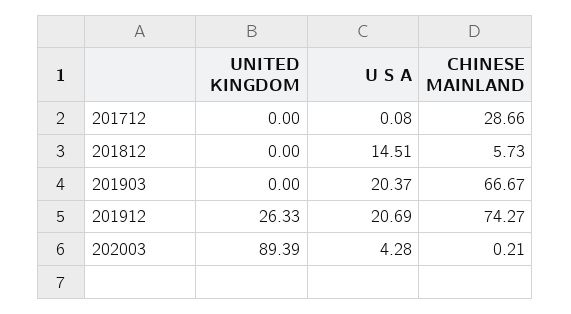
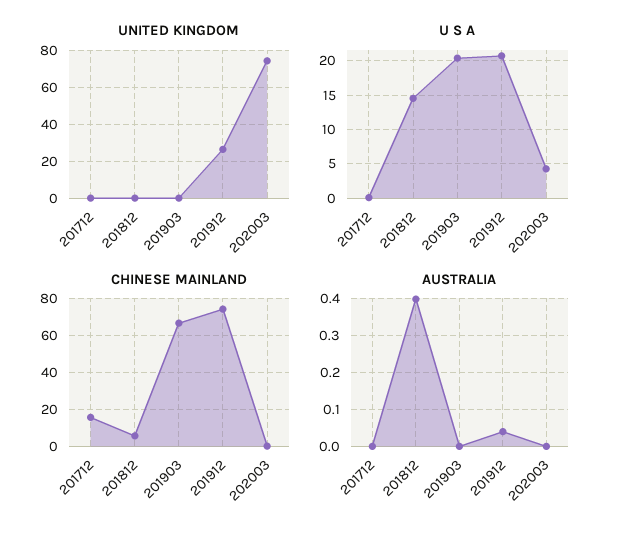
CHINESE MAINLAND, 201712: 28.66 -> 15
UNITED KINGDOM, 202003: 89.39 -> 75
AUSTRALIA, 201712: none -> 0
AUSTRALIA, 201812: none -> 0.4
AUSTRALIA, 201903: none -> 0
AUSTRALIA, 201912: none -> 0.04
AUSTRALIA, 202003: none -> 0

